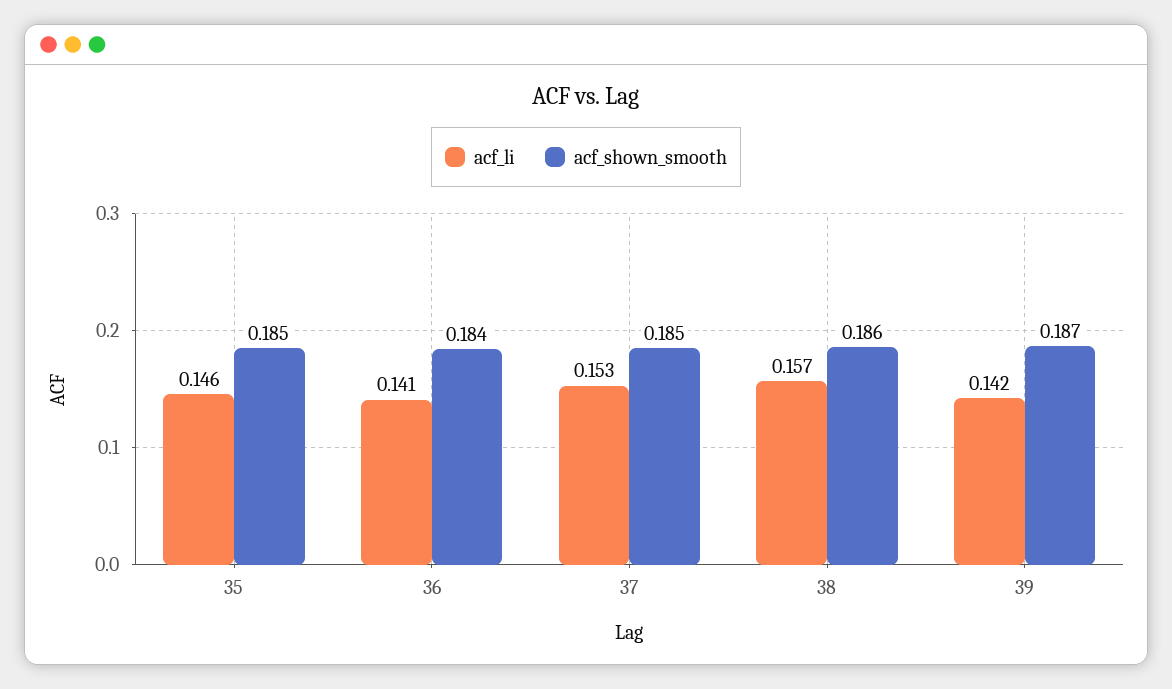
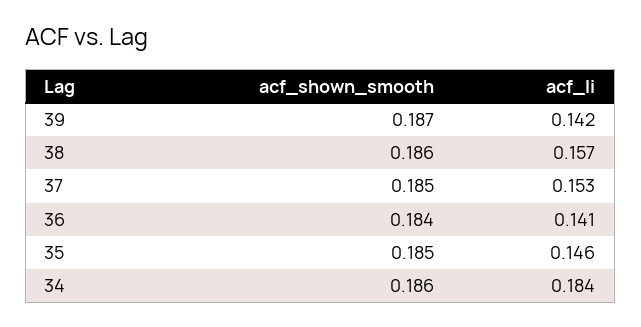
acf_shown_smooth, 34: none -> 0.186
acf_li, 34: none -> 0.184

